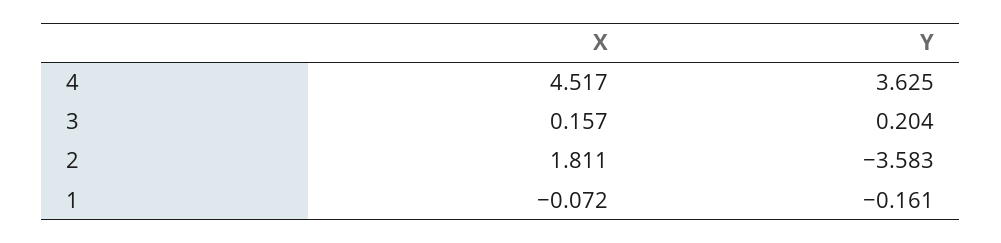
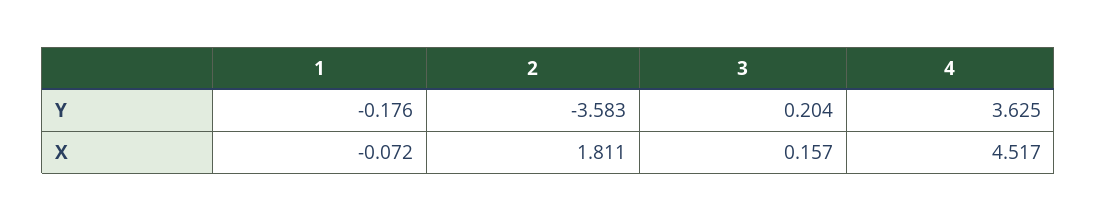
Y, 1: -0.161 -> -0.176

